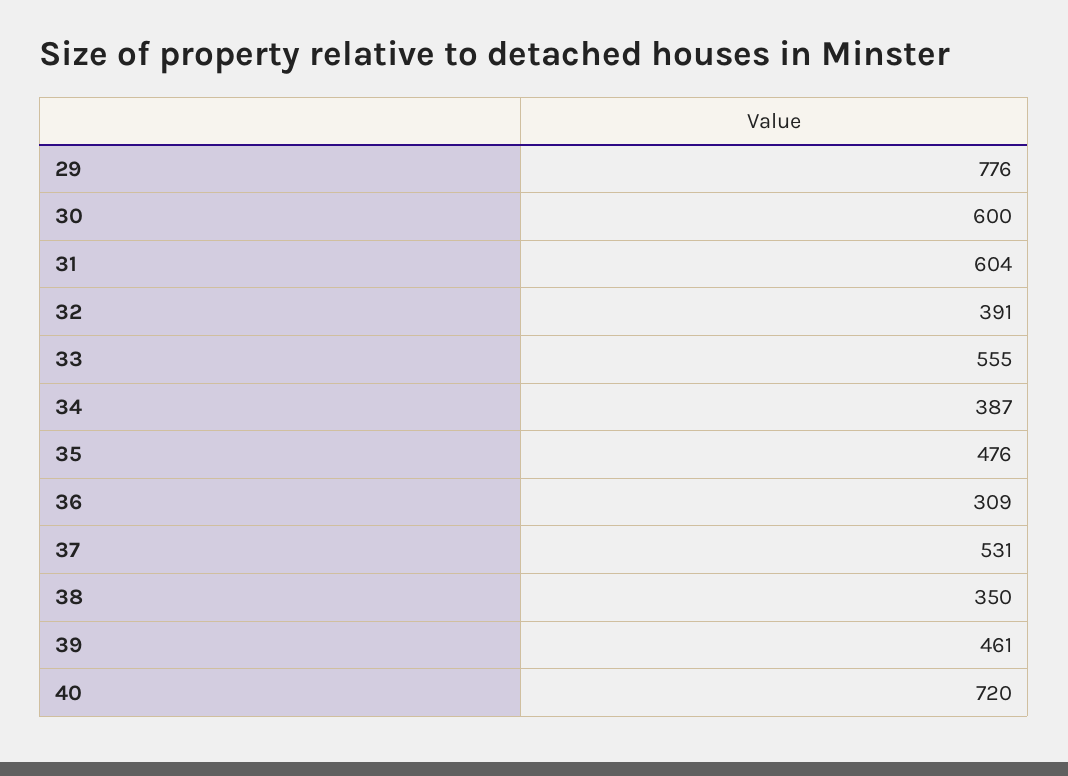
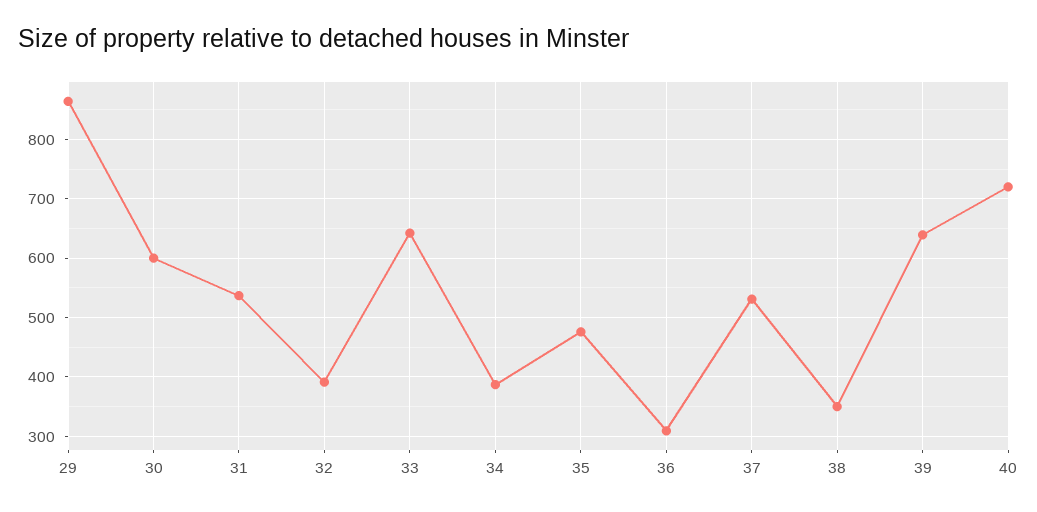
29: 776 -> 860
31: 604 -> 540
33: 555 -> 640
39: 461 -> 640

